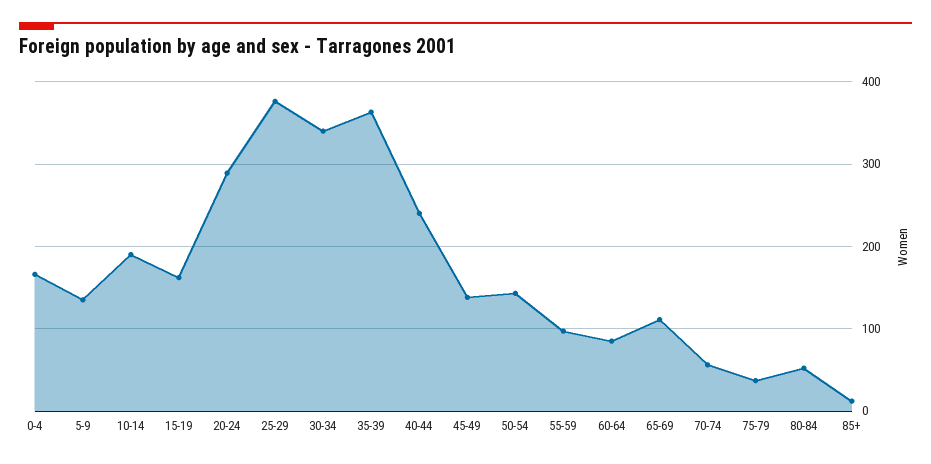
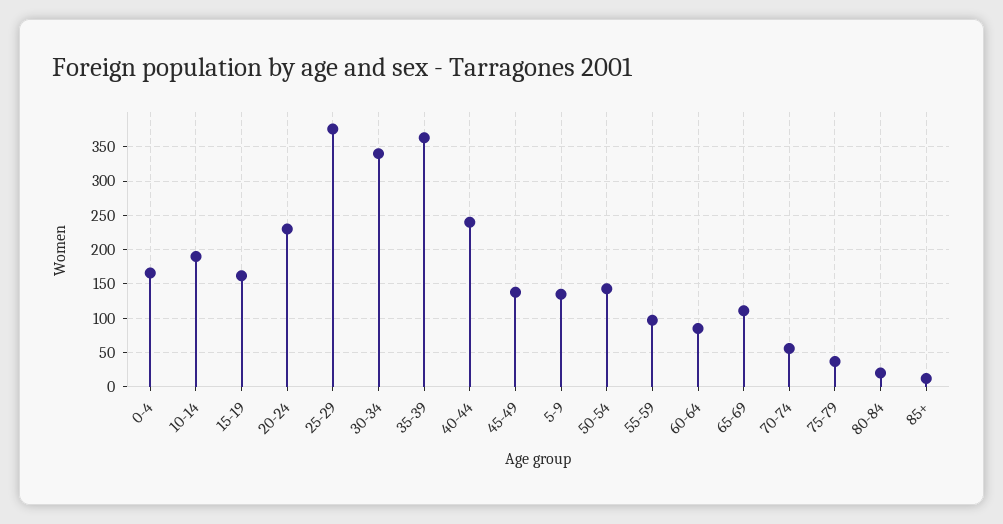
20-24: 290 -> 230
80-84: 50 -> 20

